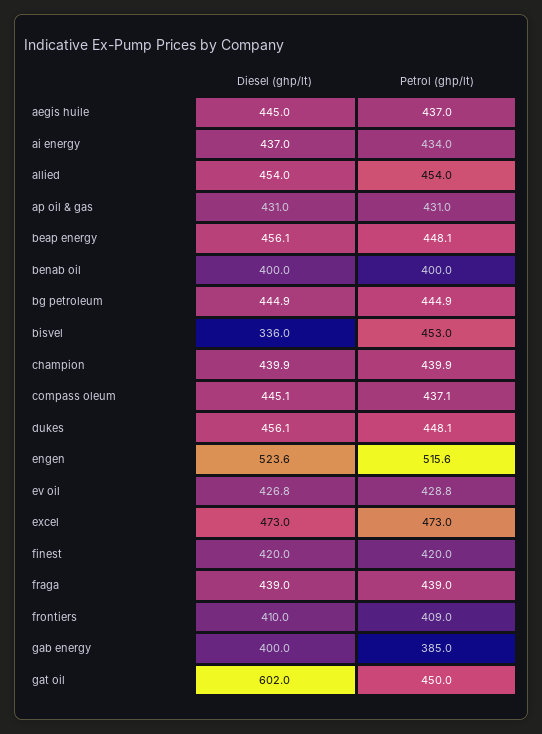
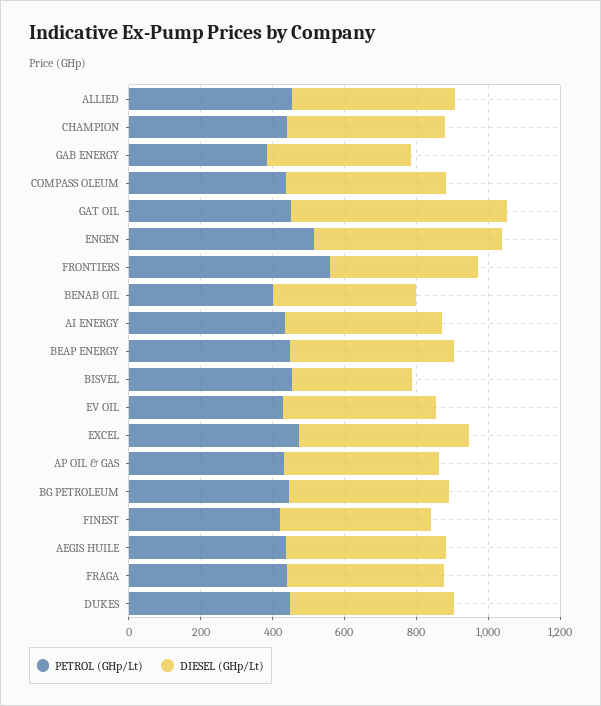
Petrol (ghp/lt), frontiers: 409 -> 550

